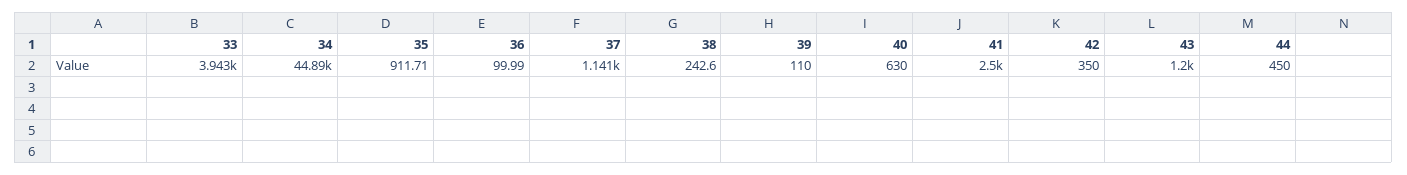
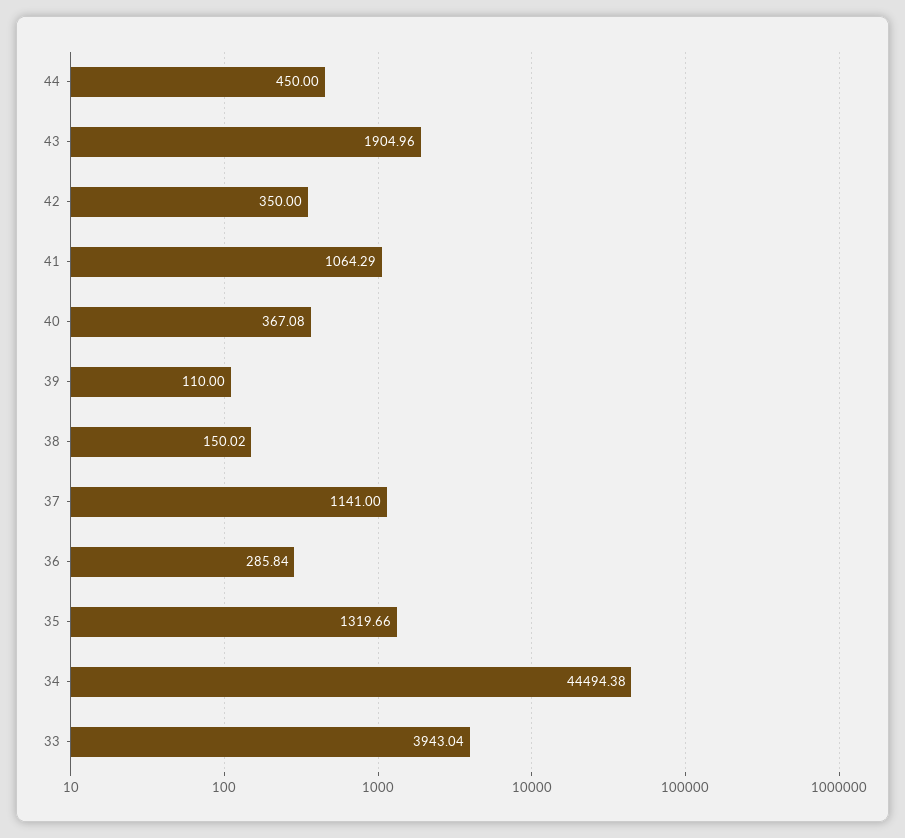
34: 44890 -> 44494.38
35: 911.71 -> 1319.66
36: 99.99 -> 285.84
38: 242.6 -> 150.02
40: 630 -> 367.08
41: 2500 -> 1064.29
43: 1200 -> 1904.96

